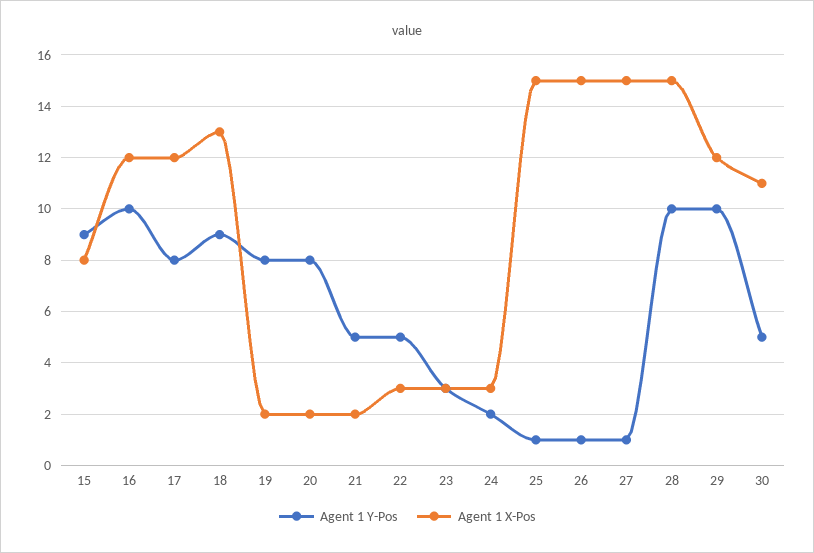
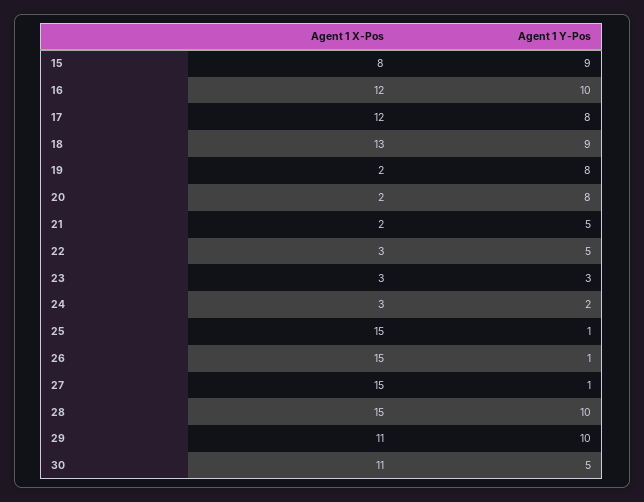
Agent 1 X-Pos, 29: 12 -> 11

